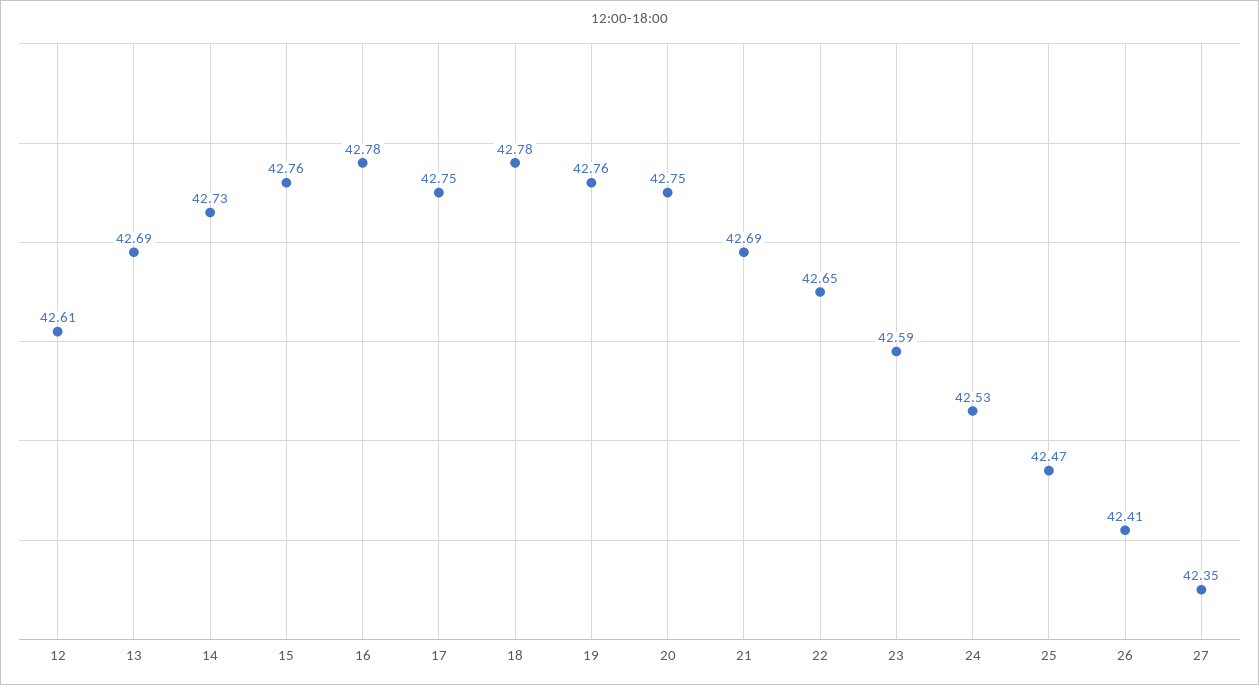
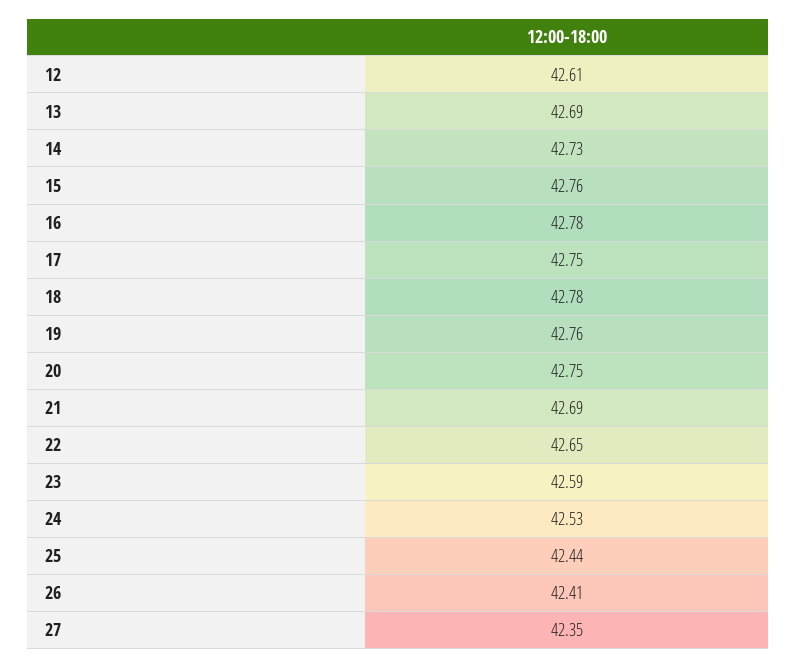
25: 42.47 -> 42.44

